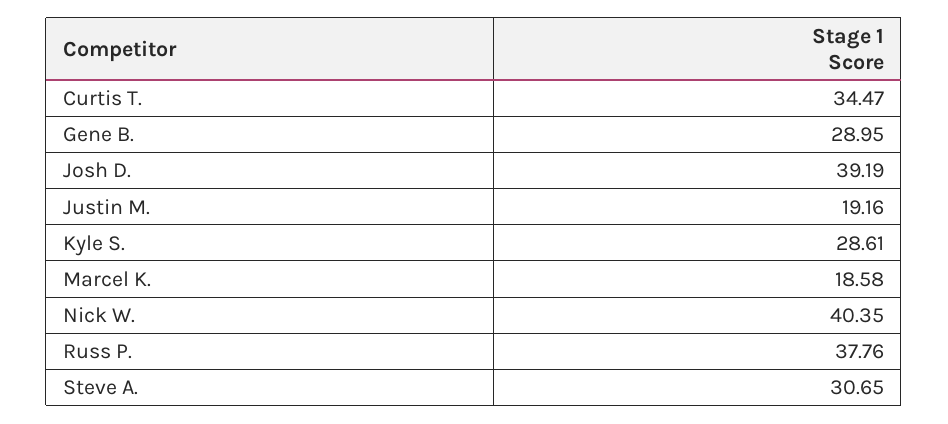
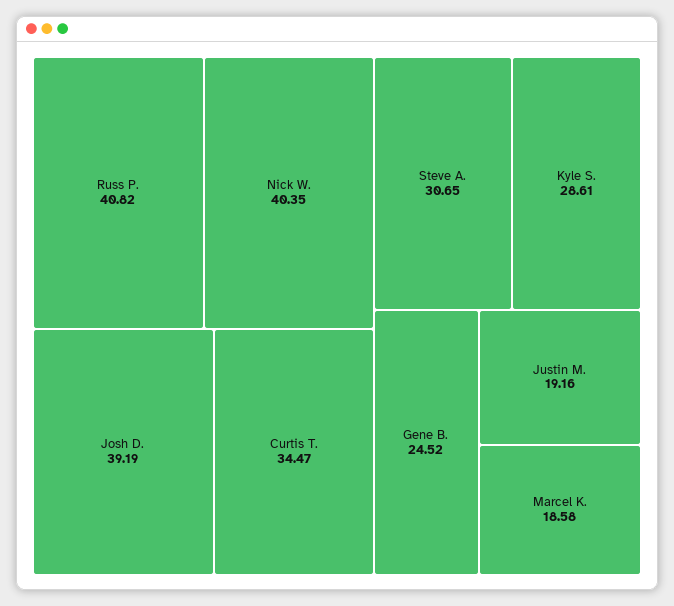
Gene B.: 28.95 -> 24.52
Russ P.: 37.76 -> 40.82

